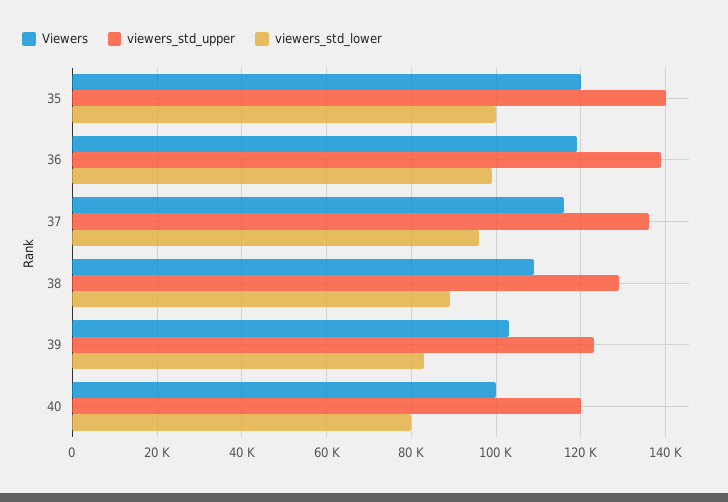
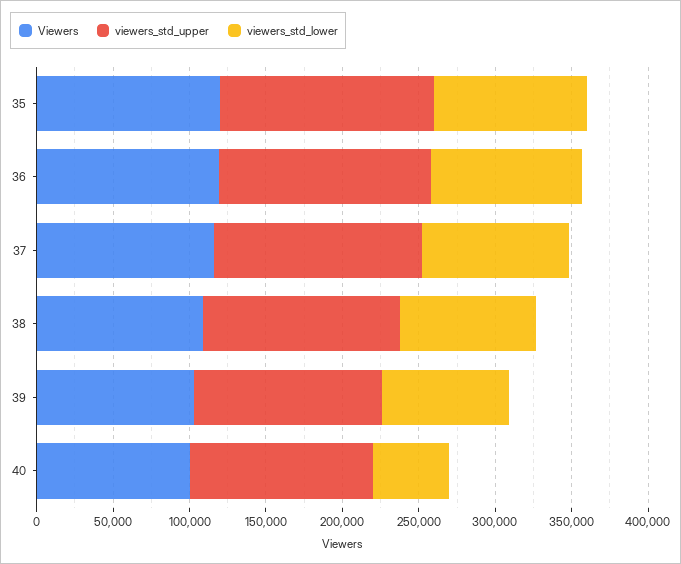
viewers_std_lower, 40: 80000 -> 50000

